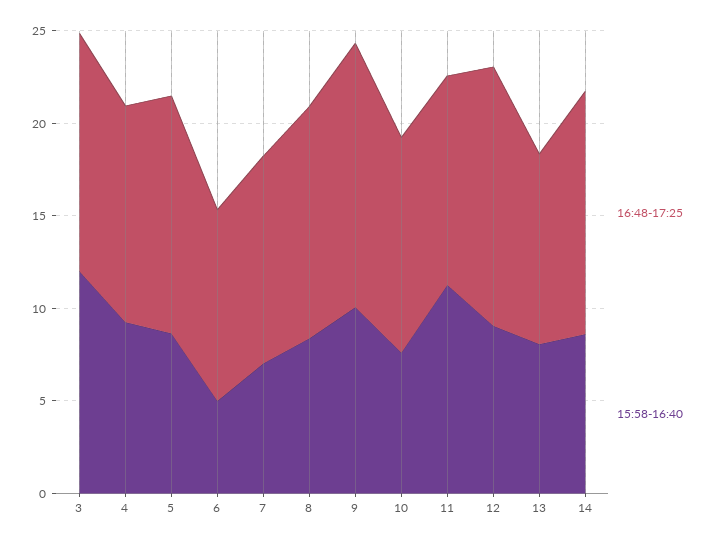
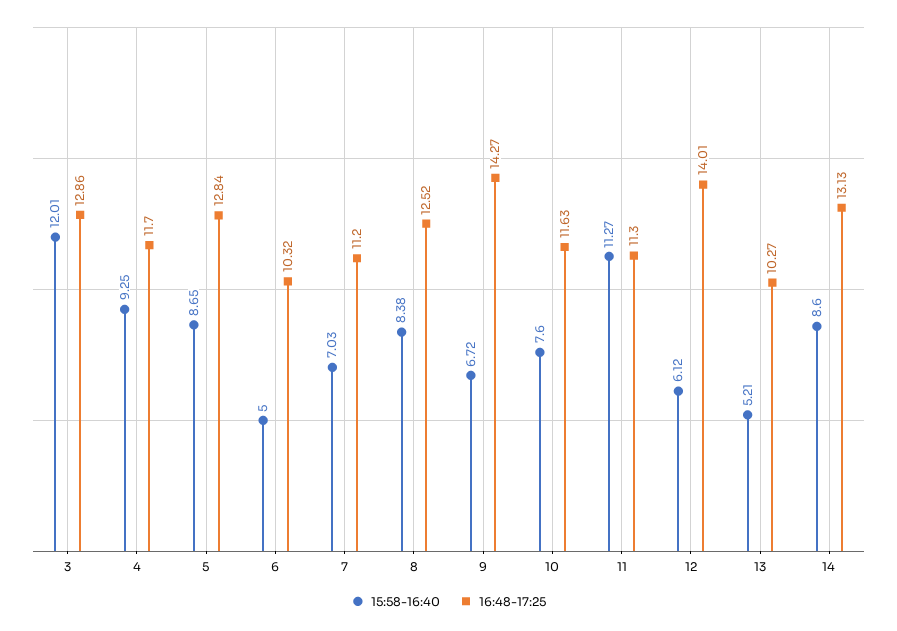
15:58-16:40, 9: 10 -> 6.72
15:58-16:40, 12: 9 -> 6.12
15:58-16:40, 13: 8 -> 5.21

